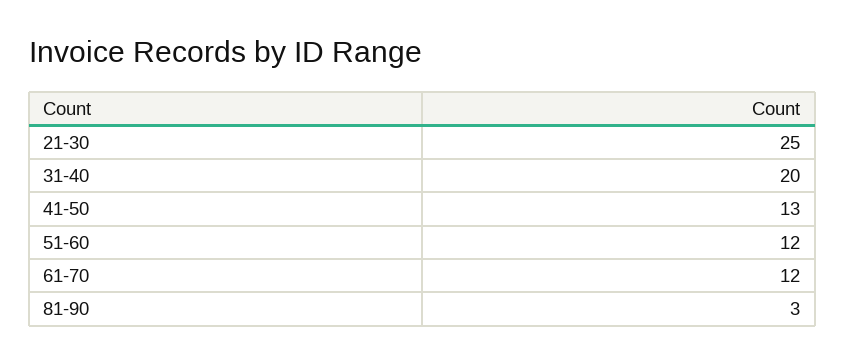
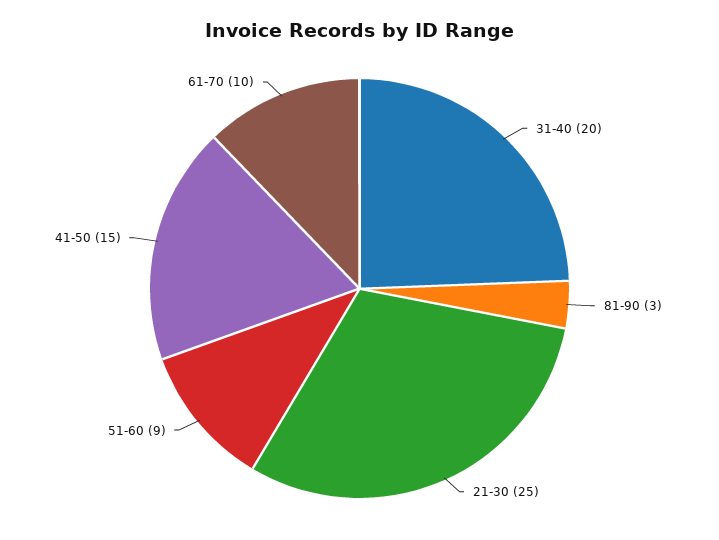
41-50: 13 -> 15
51-60: 12 -> 9
61-70: 12 -> 10

